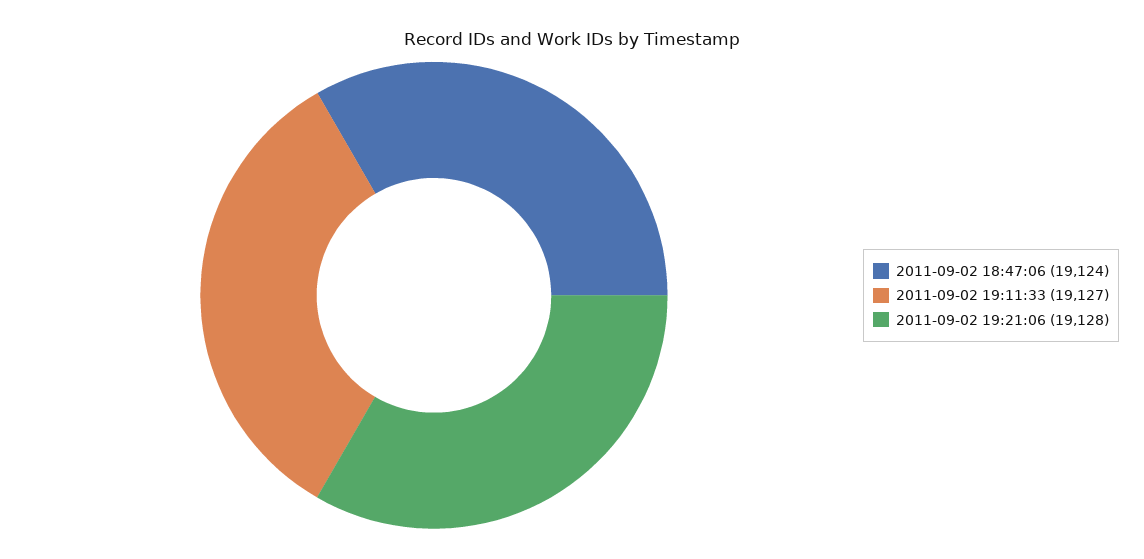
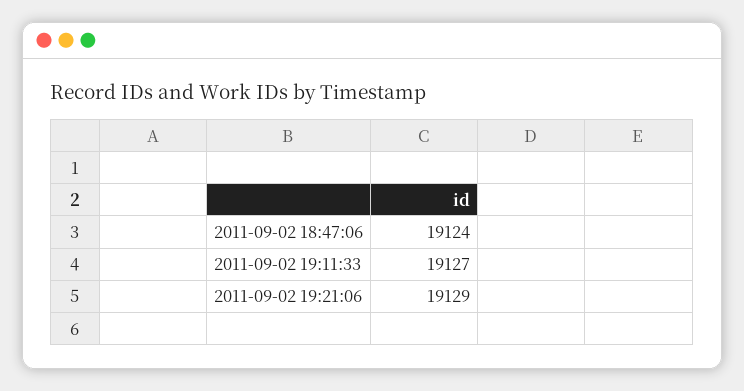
2011-09-02 19:21:06: 19128 -> 19129

